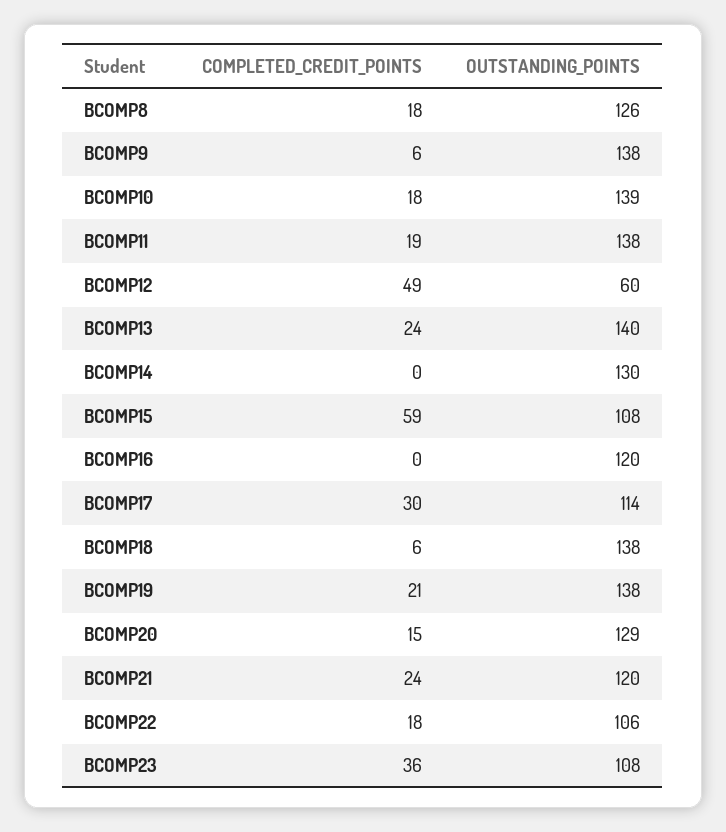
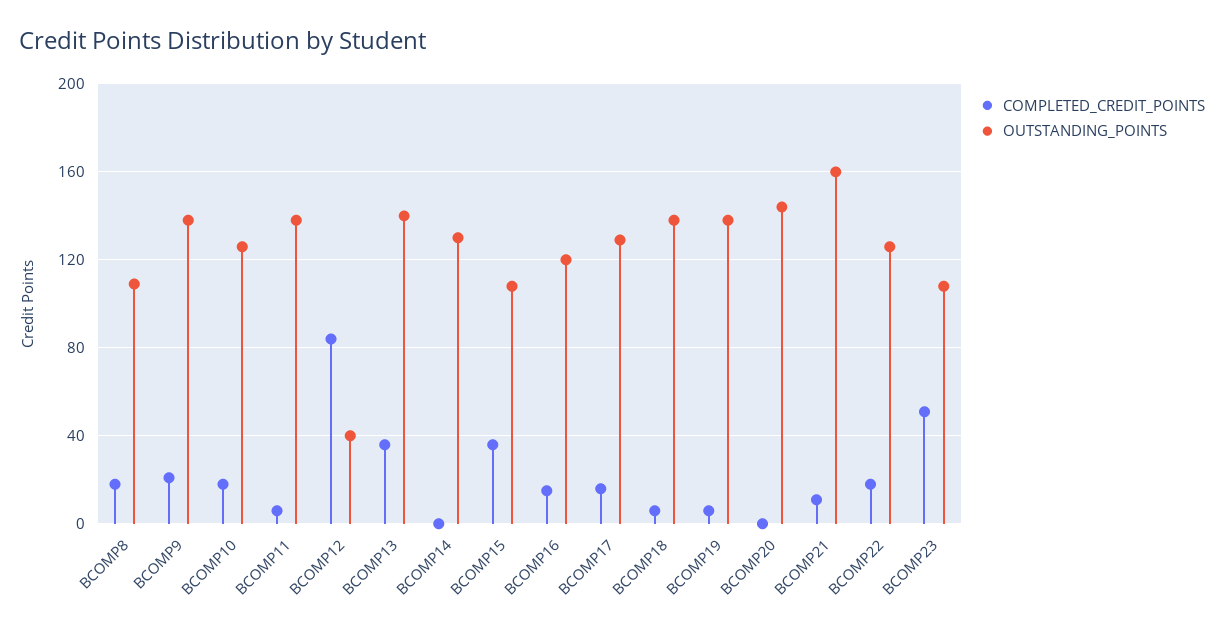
OUTSTANDING_POINTS, BCOMP8: 126 -> 110
COMPLETED_CREDIT_POINTS, BCOMP9: 6 -> 20
OUTSTANDING_POINTS, BCOMP10: 139 -> 125
COMPLETED_CREDIT_POINTS, BCOMP11: 19 -> 5
COMPLETED_CREDIT_POINTS, BCOMP12: 49 -> 85
OUTSTANDING_POINTS, BCOMP12: 60 -> 40
COMPLETED_CREDIT_POINTS, BCOMP13: 24 -> 35
COMPLETED_CREDIT_POINTS, BCOMP15: 59 -> 35
COMPLETED_CREDIT_POINTS, BCOMP16: 0 -> 15
COMPLETED_CREDIT_POINTS, BCOMP17: 30 -> 15
OUTSTANDING_POINTS, BCOMP17: 114 -> 130
COMPLETED_CREDIT_POINTS, BCOMP19: 21 -> 5
COMPLETED_CREDIT_POINTS, BCOMP20: 15 -> 0
OUTSTANDING_POINTS, BCOMP20: 129 -> 145
COMPLETED_CREDIT_POINTS, BCOMP21: 24 -> 10
OUTSTANDING_POINTS, BCOMP21: 120 -> 160
OUTSTANDING_POINTS, BCOMP22: 106 -> 125
COMPLETED_CREDIT_POINTS, BCOMP23: 36 -> 50

